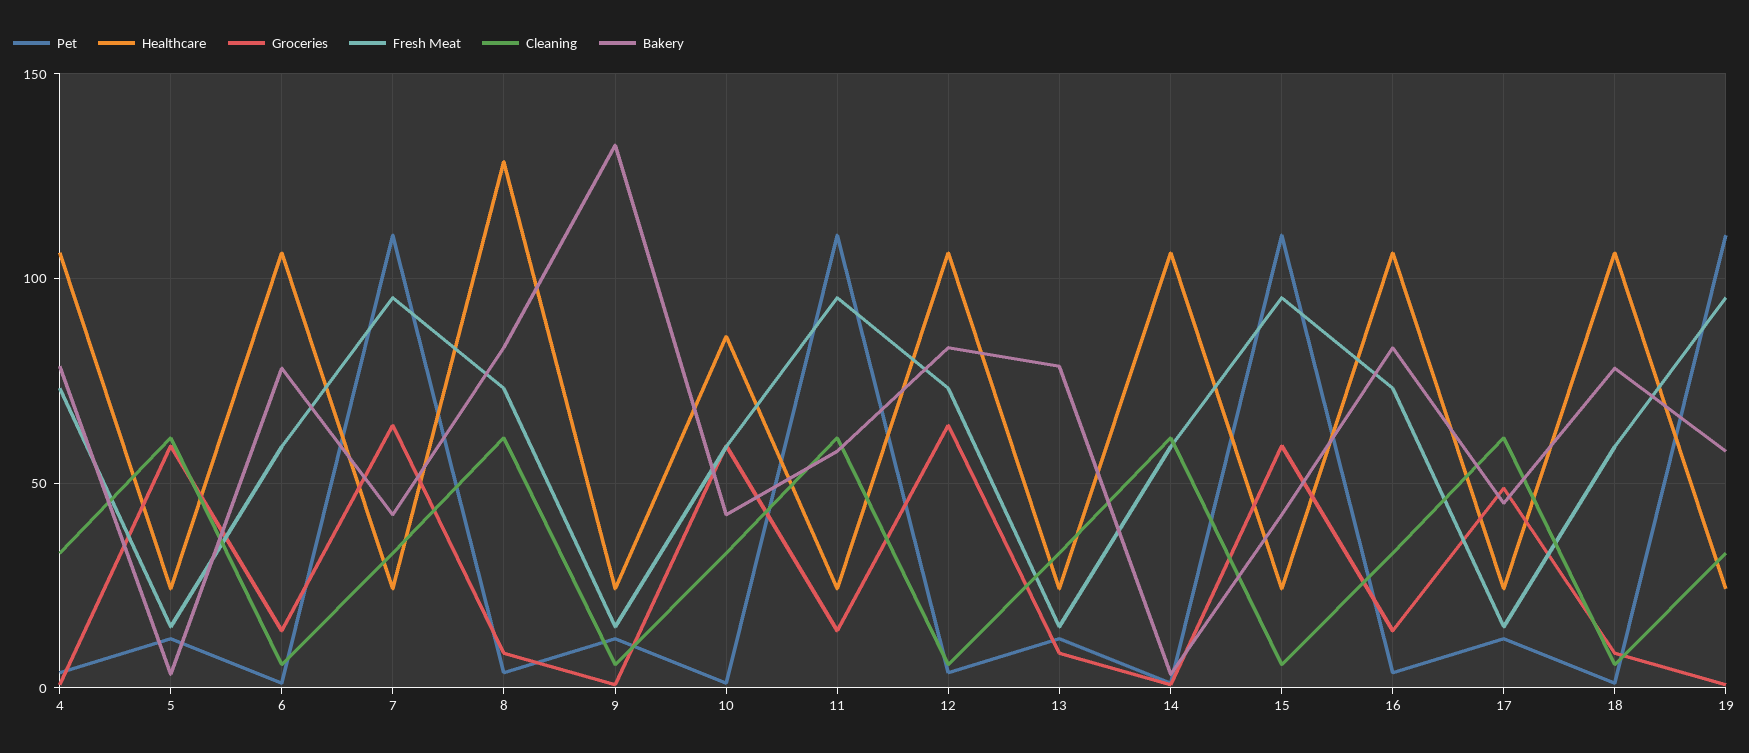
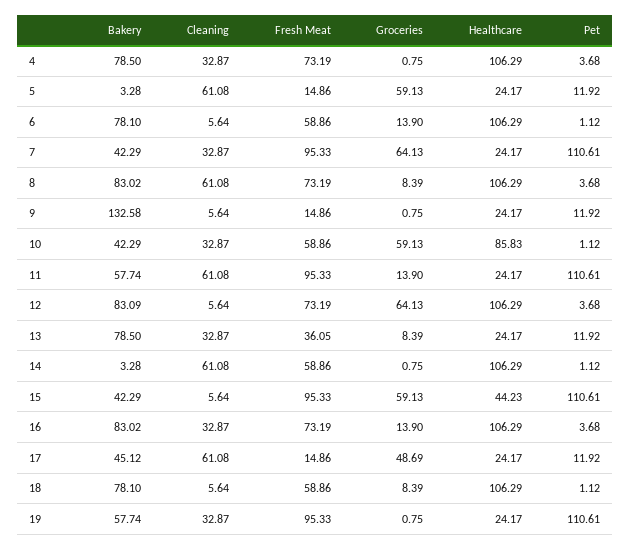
Healthcare, 8: 130 -> 106.29
Fresh Meat, 13: 15 -> 36.05
Healthcare, 15: 25 -> 44.23

